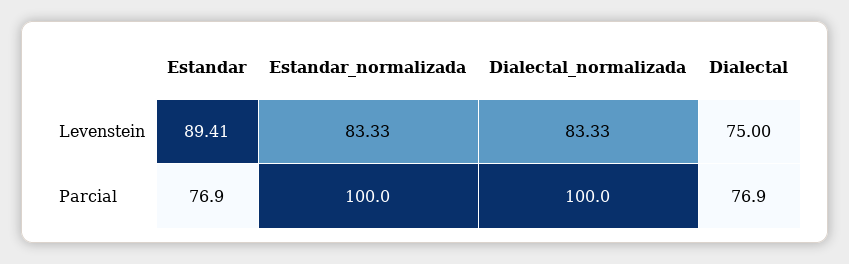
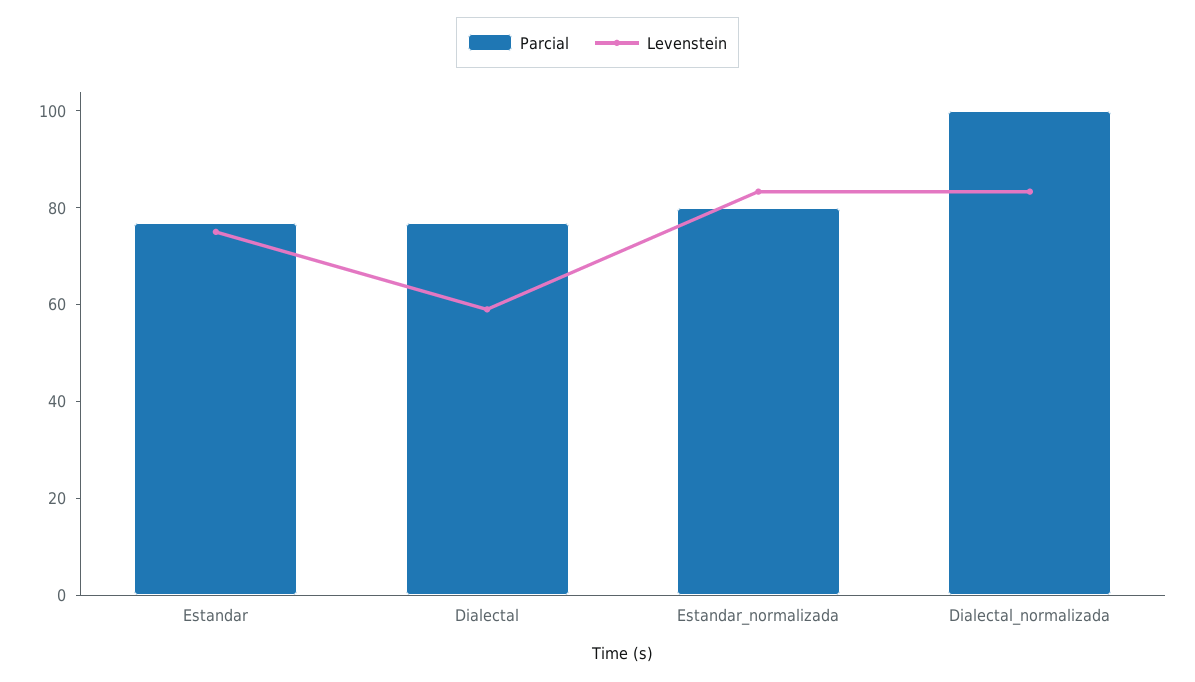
Levenstein, Estandar: 89.41 -> 75
Levenstein, Dialectal: 75 -> 60
Parcial, Estandar_normalizada: 100 -> 80

